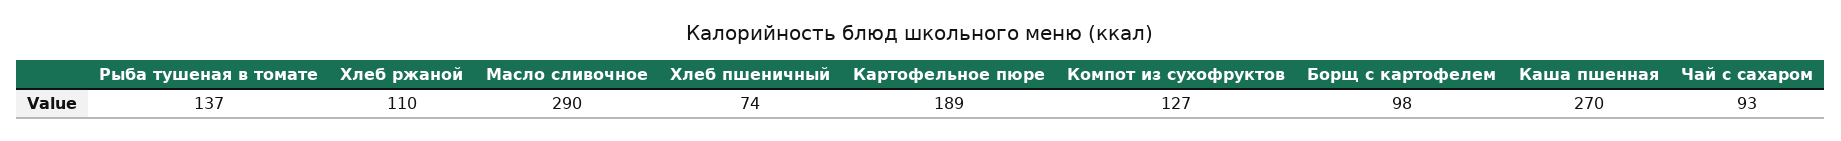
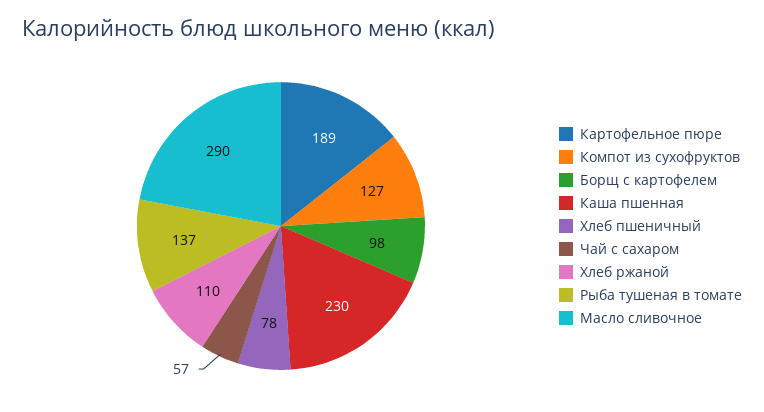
Хлеб пшеничный: 74 -> 78
Каша пшенная: 270 -> 230
Чай с сахаром: 93 -> 57

